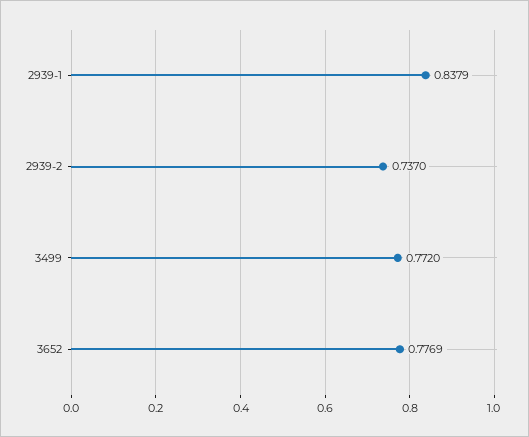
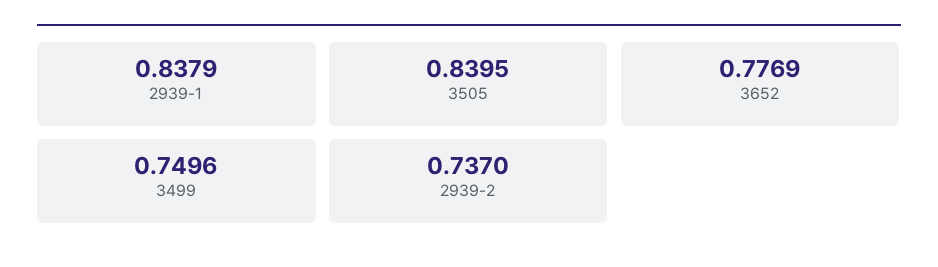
3499: 0.772 -> 0.7496
3505: none -> 0.8395

